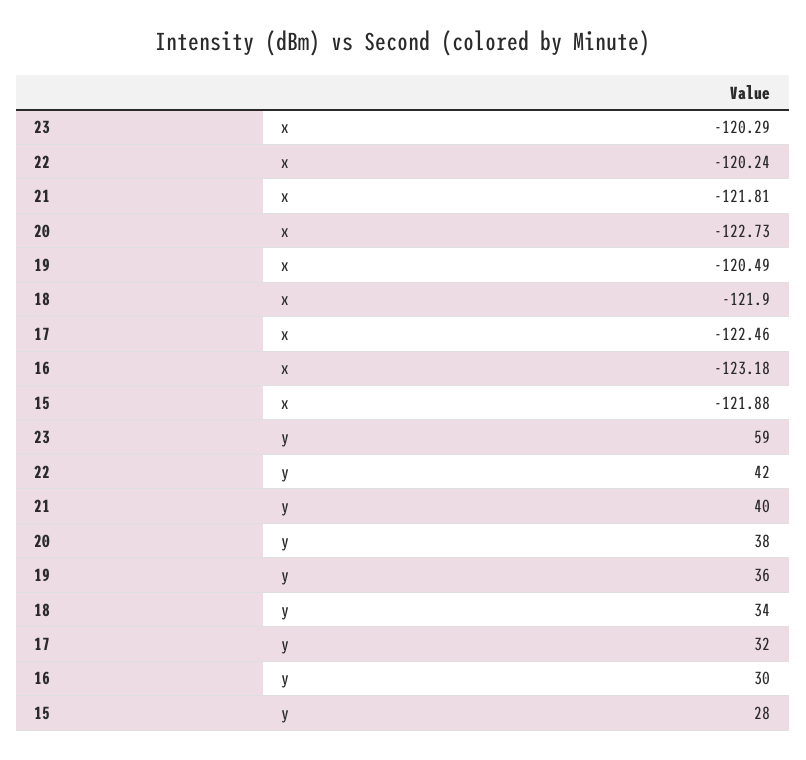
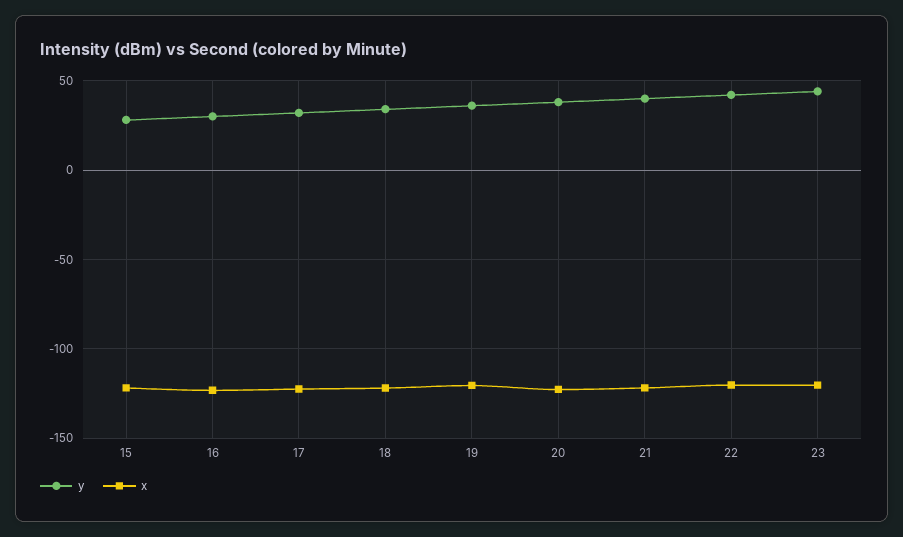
y, 23: 59 -> 45

